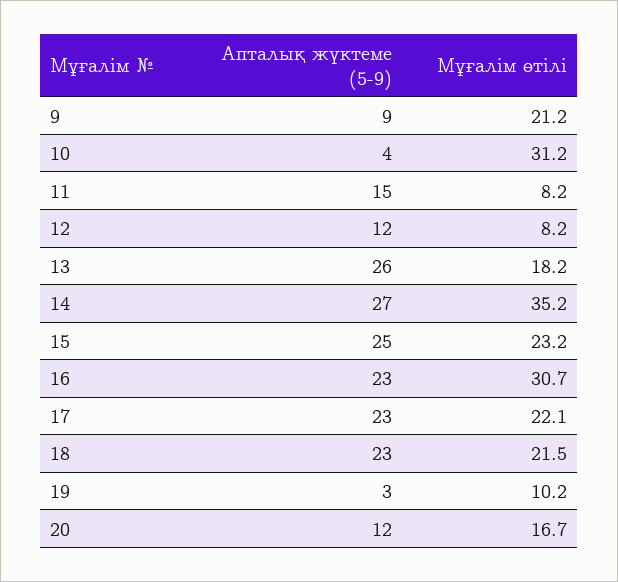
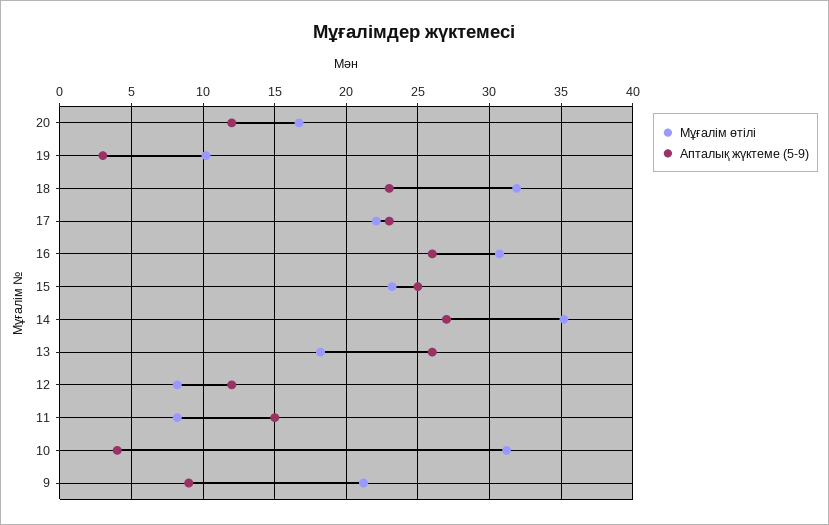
Апталық жүктеме (5-9), 16: 23 -> 26
Мұғалім өтілі, 18: 21.5 -> 32

